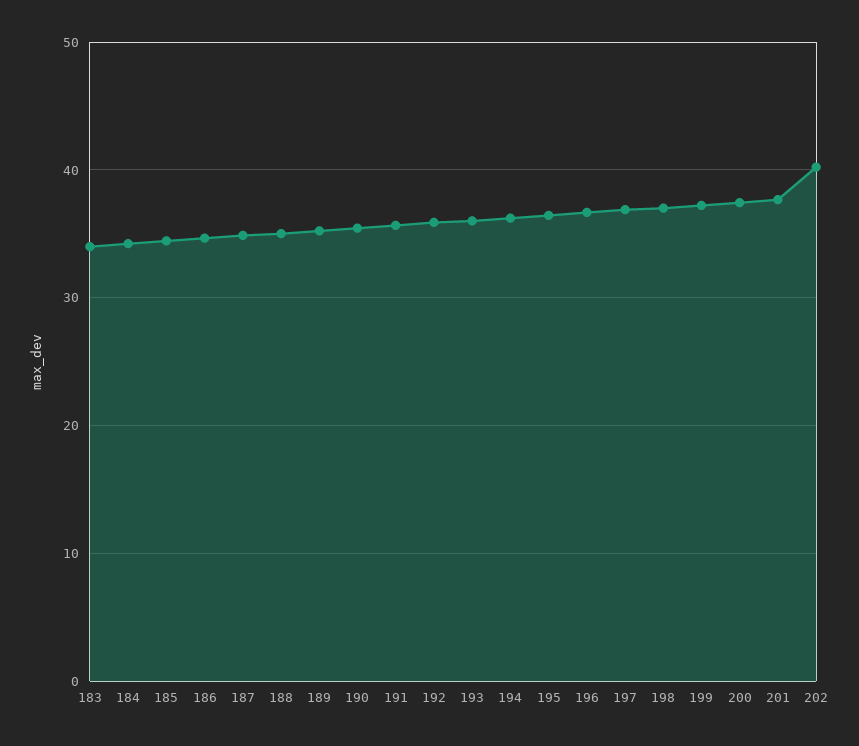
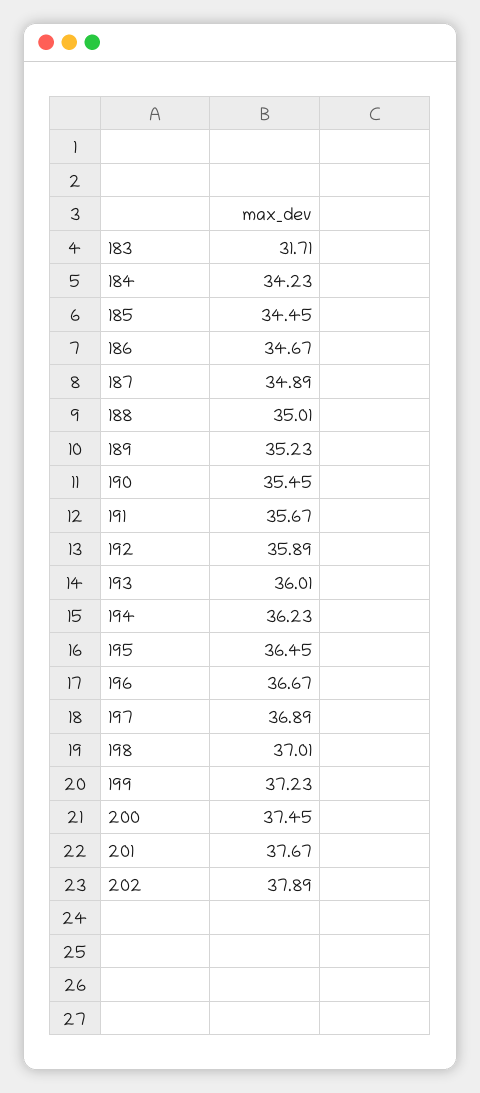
183: 34 -> 31.71
202: 40 -> 37.89

